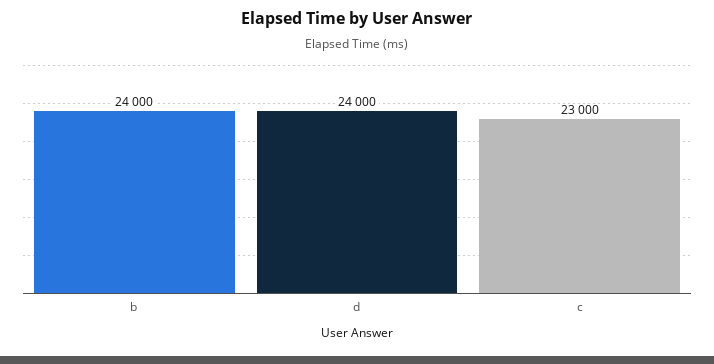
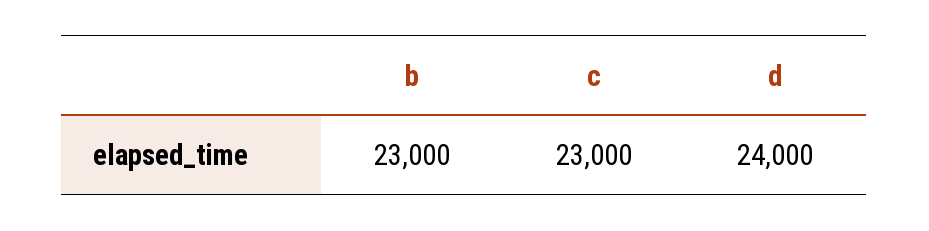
b: 24000 -> 23000

